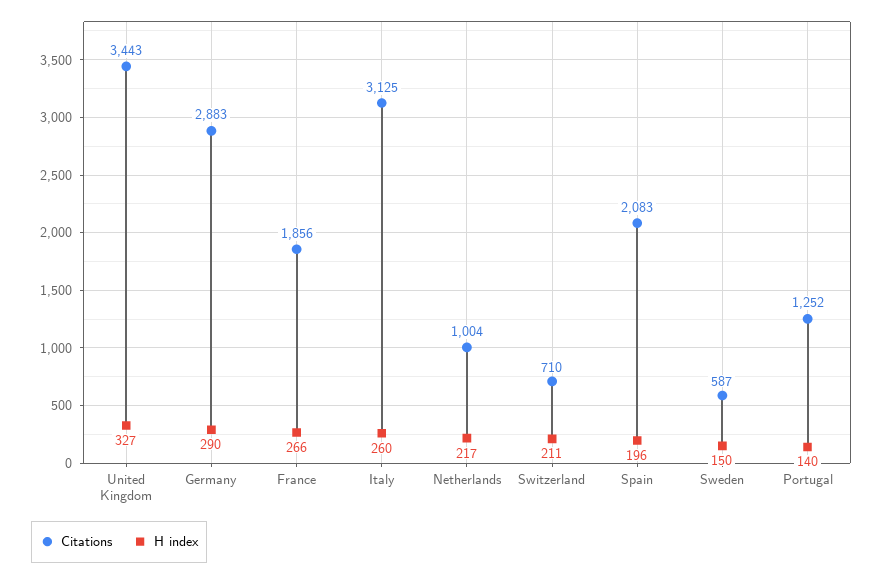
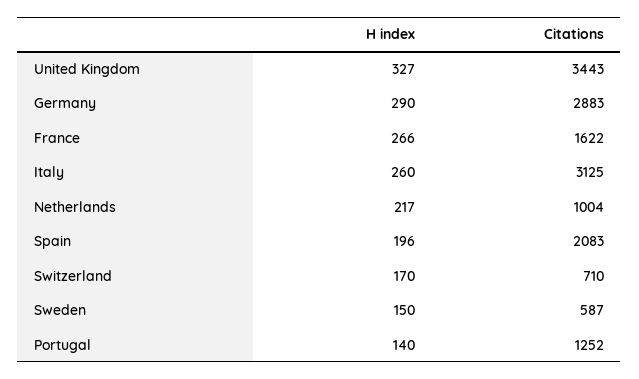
Citations, France: 1856 -> 1622
H index, Switzerland: 211 -> 170

